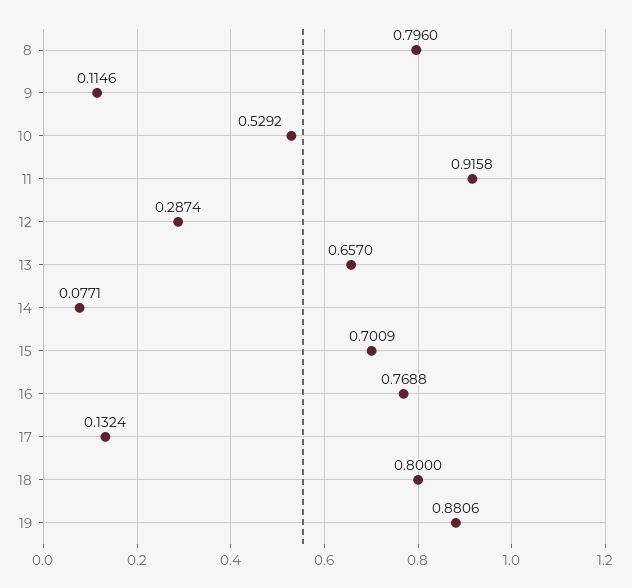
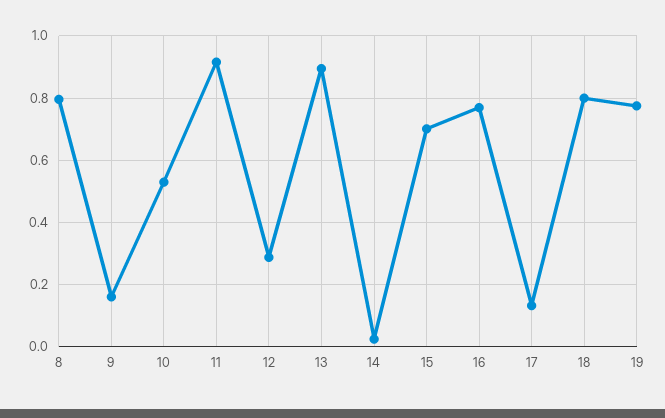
9: 0.1146 -> 0.16
13: 0.657 -> 0.9
14: 0.0771 -> 0.02
19: 0.8806 -> 0.78

